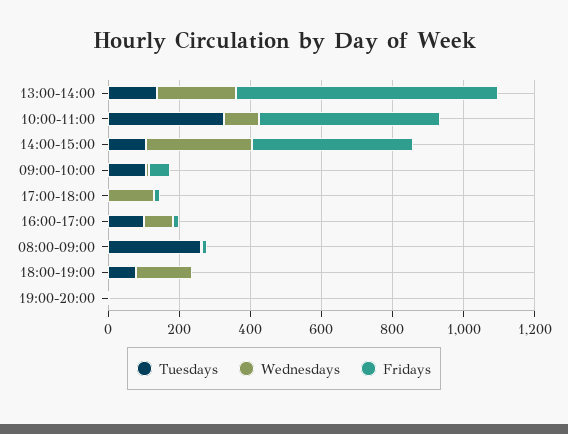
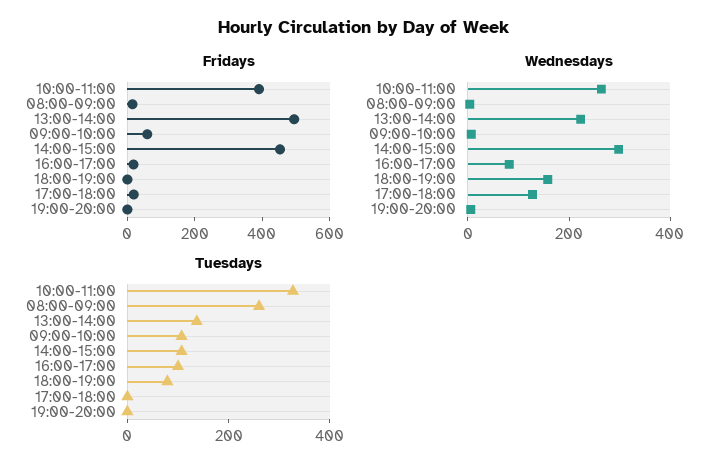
Fridays, 13:00-14:00: 750 -> 500
Wednesdays, 10:00-11:00: 100 -> 250
Fridays, 10:00-11:00: 500 -> 400

